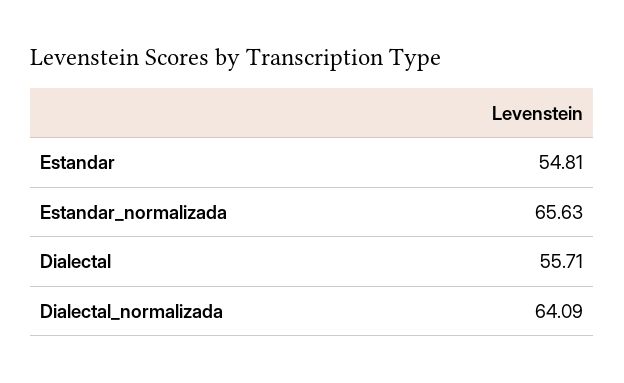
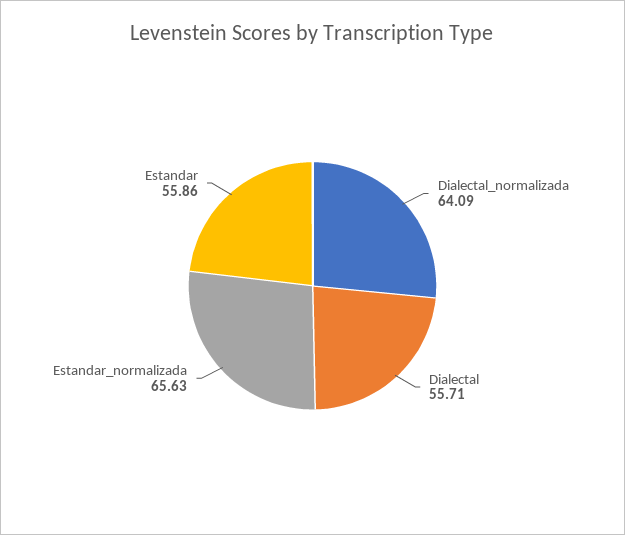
Estandar: 54.81 -> 55.86

